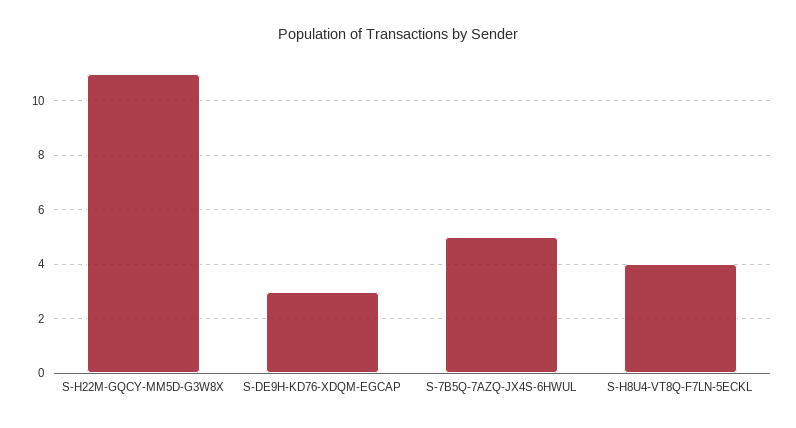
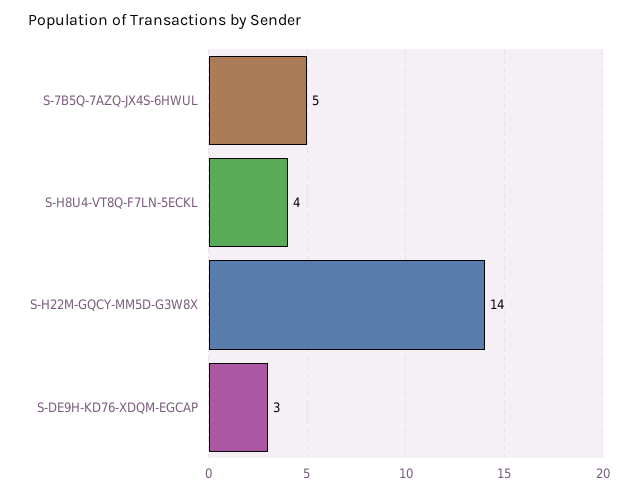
S-H22M-GQCY-MM5D-G3W8X: 11 -> 14

